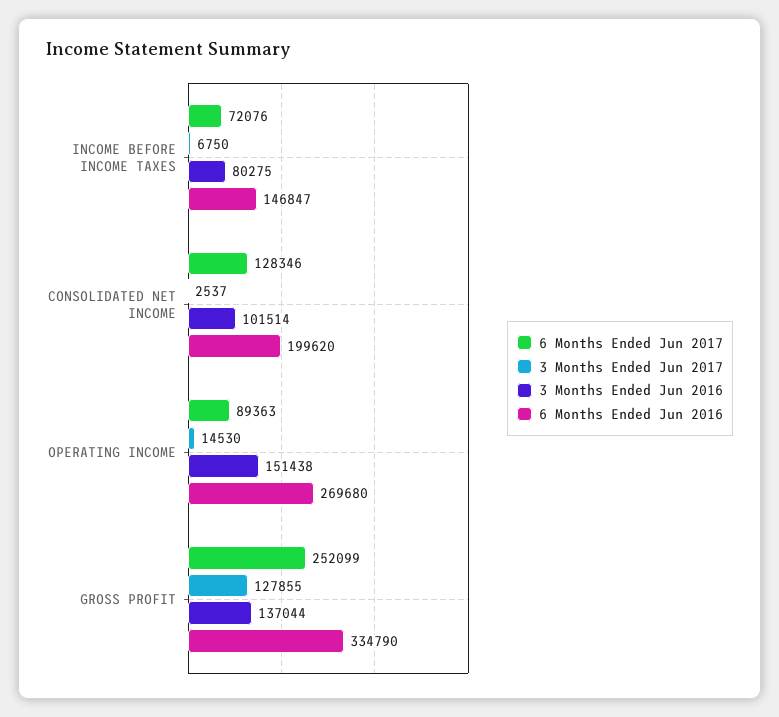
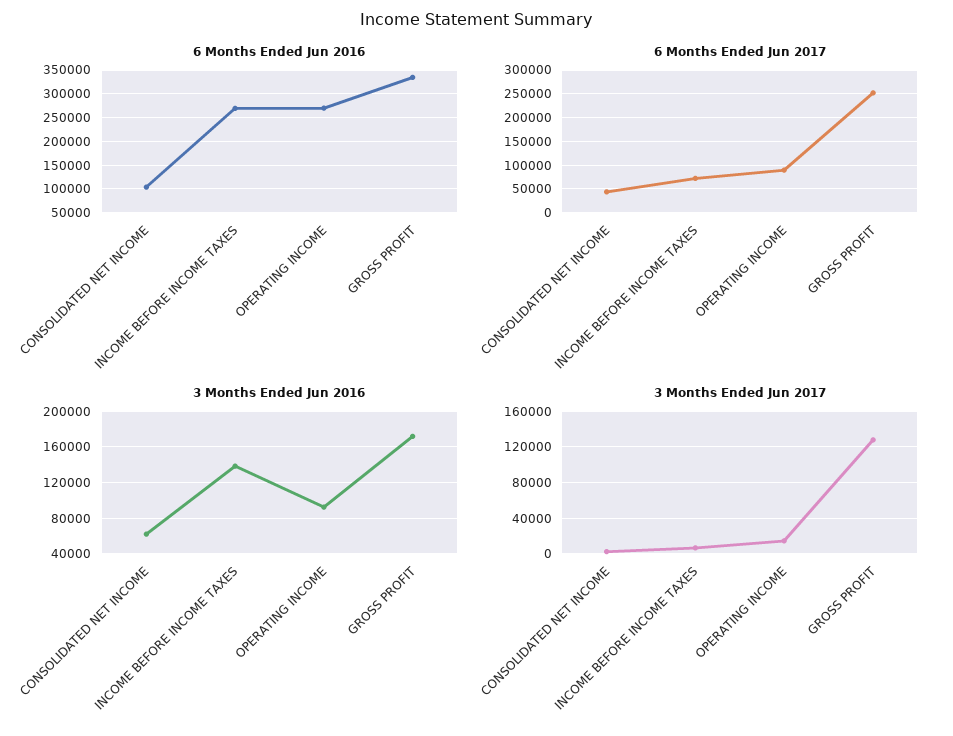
3 Months Ended Jun 2016, INCOME BEFORE INCOME TAXES: 80275 -> 140000
6 Months Ended Jun 2016, INCOME BEFORE INCOME TAXES: 146847 -> 275000
6 Months Ended Jun 2017, CONSOLIDATED NET INCOME: 128346 -> 50000
3 Months Ended Jun 2016, CONSOLIDATED NET INCOME: 101514 -> 60000
6 Months Ended Jun 2016, CONSOLIDATED NET INCOME: 199620 -> 100000
3 Months Ended Jun 2016, OPERATING INCOME: 151438 -> 90000
3 Months Ended Jun 2016, GROSS PROFIT: 137044 -> 170000

